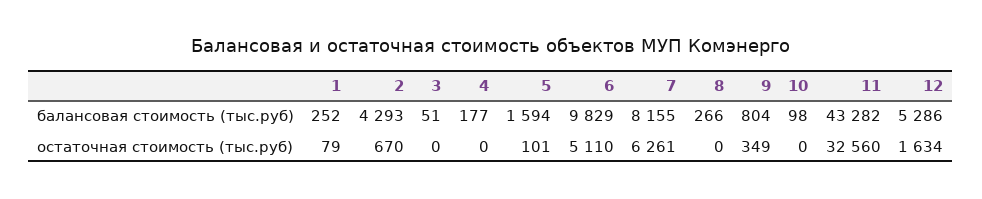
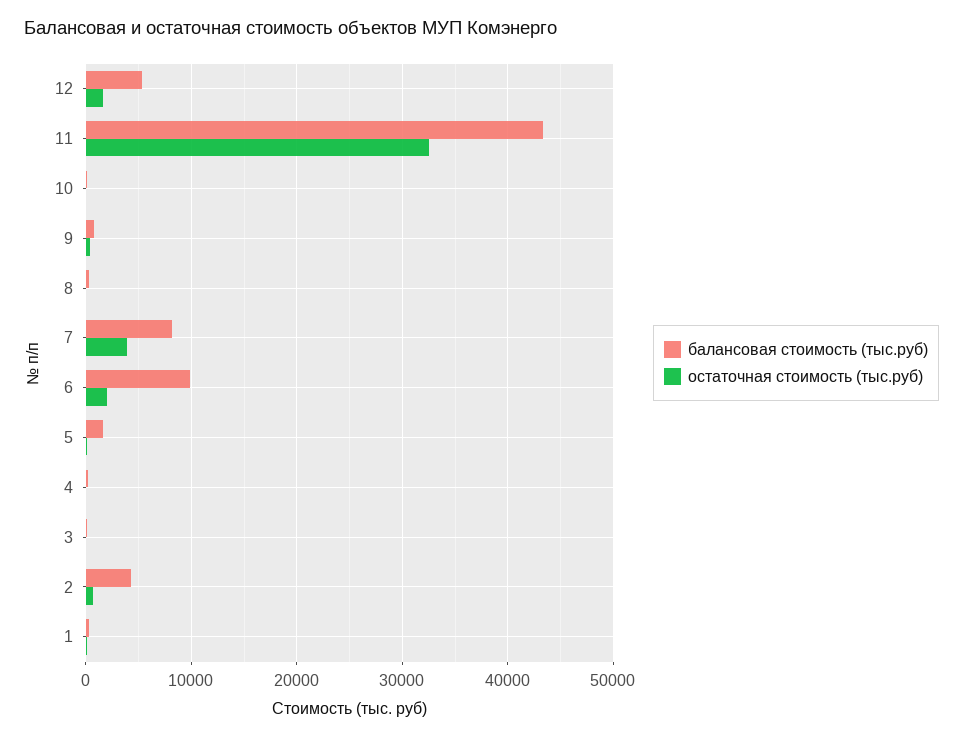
остаточная стоимость (тыс.руб), 6: 5110 -> 2000
остаточная стоимость (тыс.руб), 7: 6261 -> 4000

